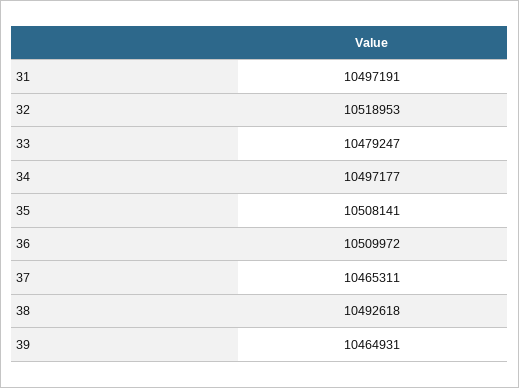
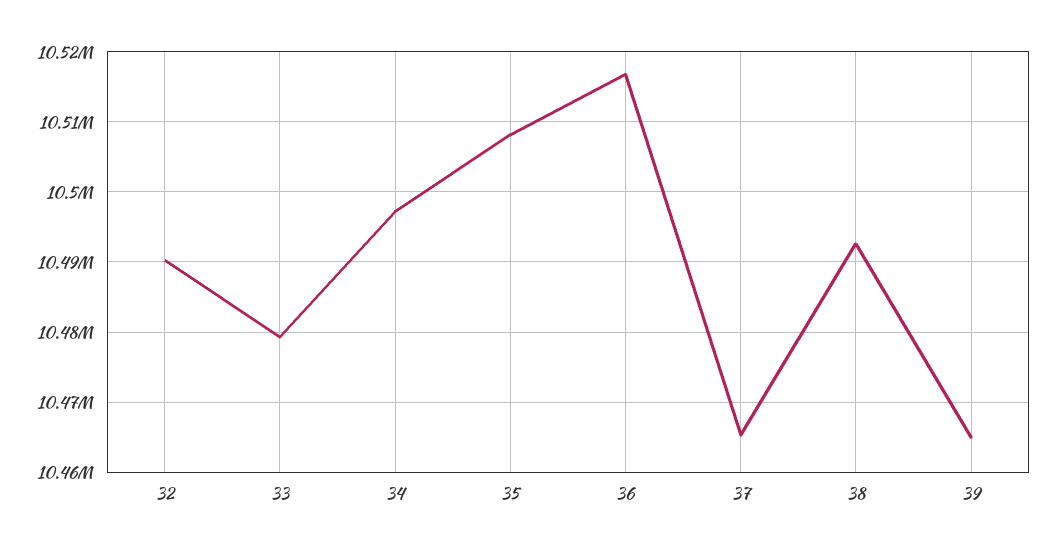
31: 10497191 -> none
32: 10518953 -> 10490000
36: 10509972 -> 10517000

